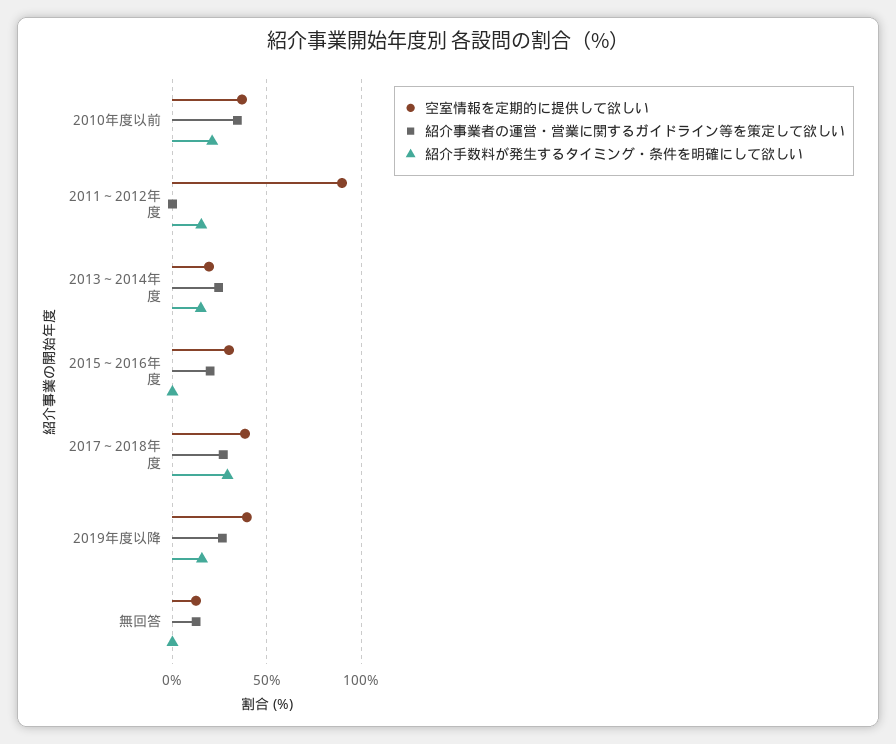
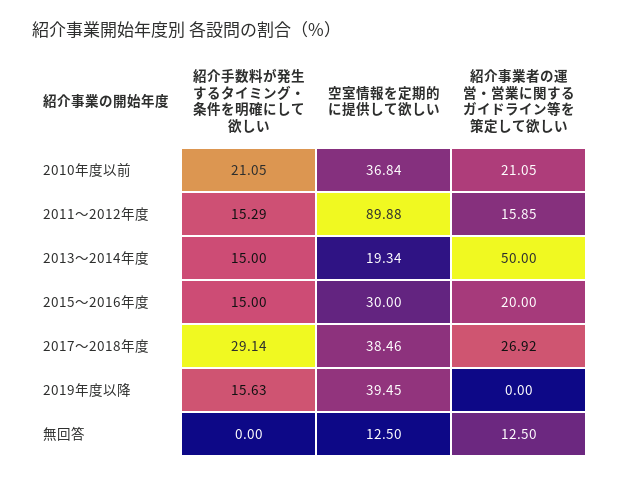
紹介事業者の運営・営業に関するガイドライン等を策定して欲しい, 2010年度以前: 35 -> 21.05
紹介事業者の運営・営業に関するガイドライン等を策定して欲しい, 2011～2012年度: 0 -> 15.85
紹介事業者の運営・営業に関するガイドライン等を策定して欲しい, 2013～2014年度: 25 -> 50
紹介手数料が発生するタイミング・条件を明確にして欲しい, 2015～2016年度: 0 -> 15
紹介事業者の運営・営業に関するガイドライン等を策定して欲しい, 2019年度以降: 25 -> 0

